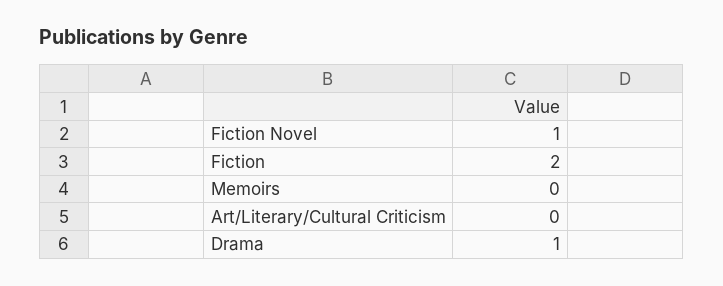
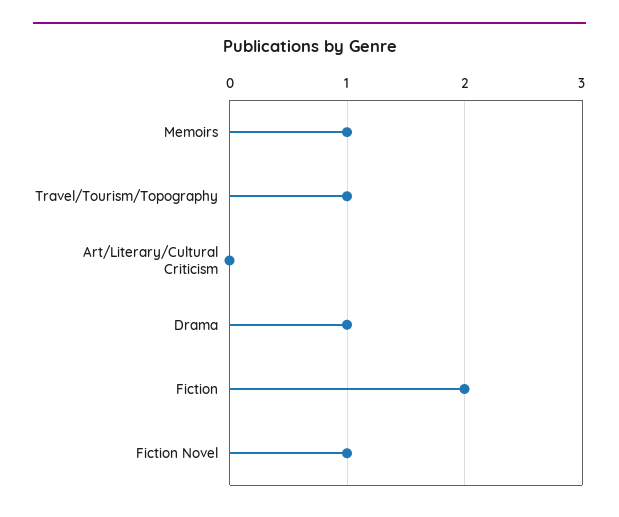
Memoirs: 0 -> 1
Travel/Tourism/Topography: none -> 1

